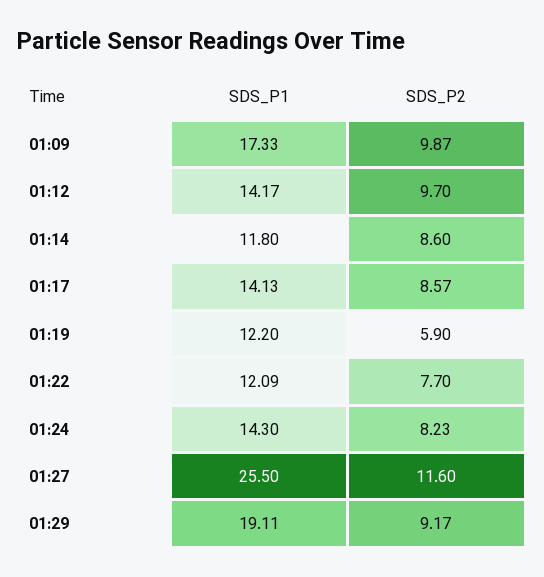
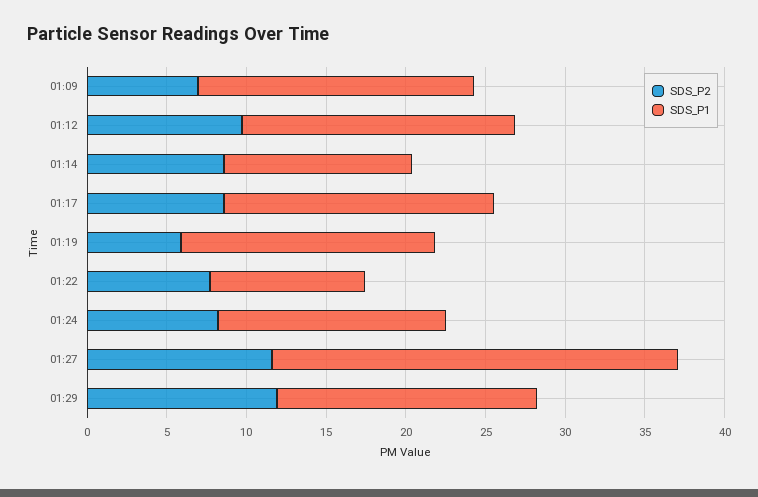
SDS_P2, 01:09: 9.87 -> 7
SDS_P1, 01:12: 14.17 -> 17
SDS_P1, 01:17: 14.13 -> 17
SDS_P1, 01:19: 12.2 -> 16
SDS_P1, 01:22: 12.09 -> 10
SDS_P1, 01:29: 19.11 -> 16
SDS_P2, 01:29: 9.17 -> 12

